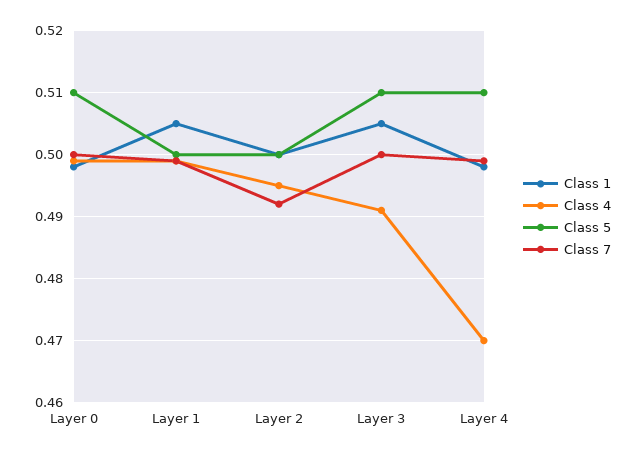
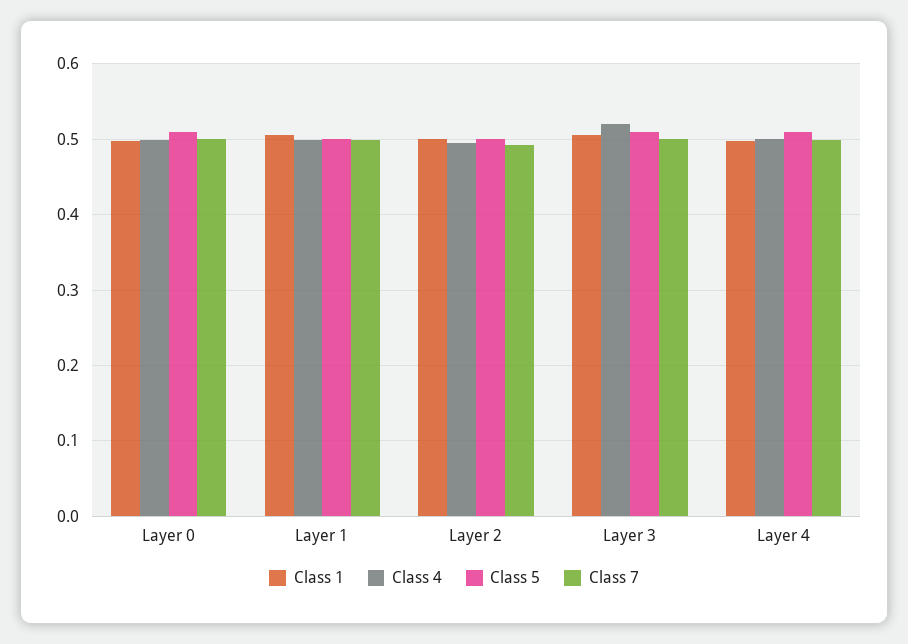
Class 4, Layer 3: 0.491 -> 0.52
Class 4, Layer 4: 0.47 -> 0.5

